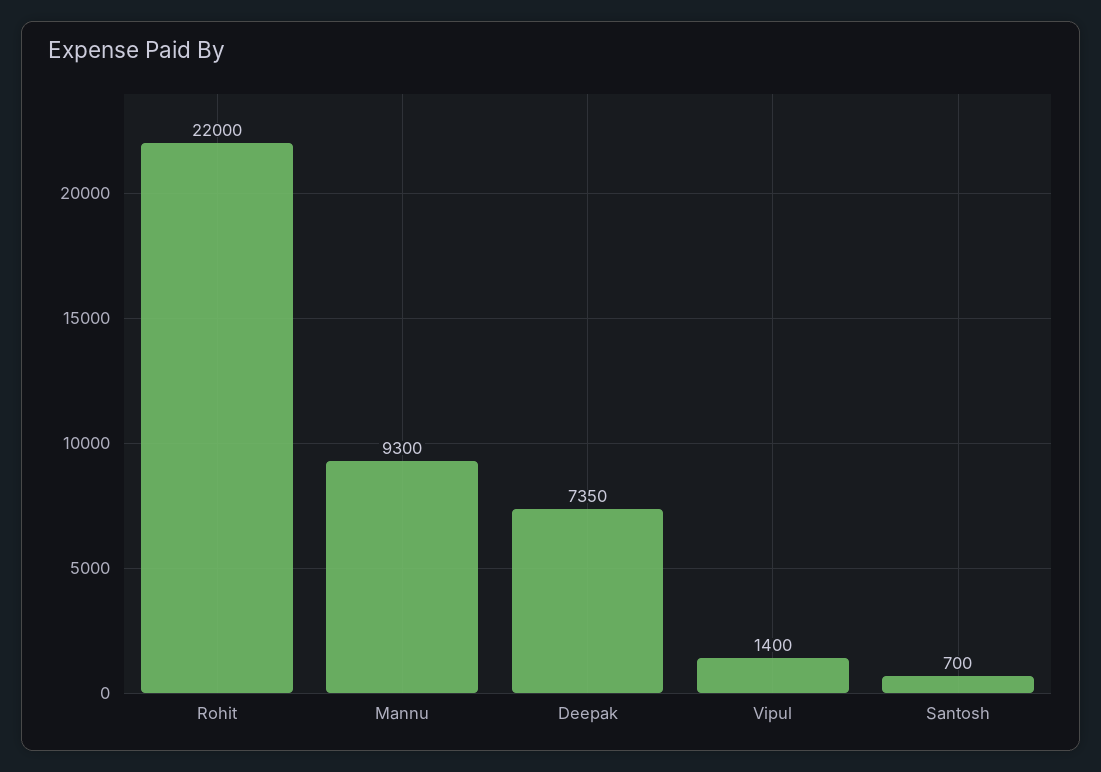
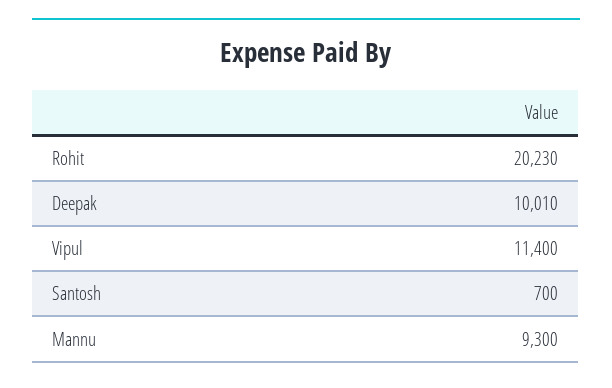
Rohit: 22000 -> 20230
Deepak: 7350 -> 10010
Vipul: 1400 -> 11400

